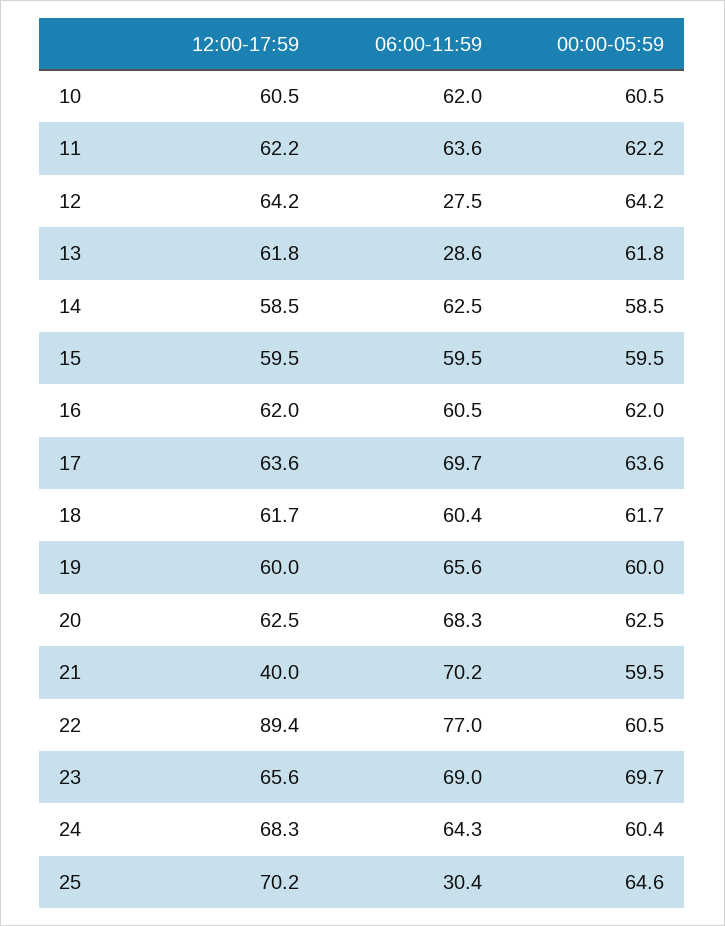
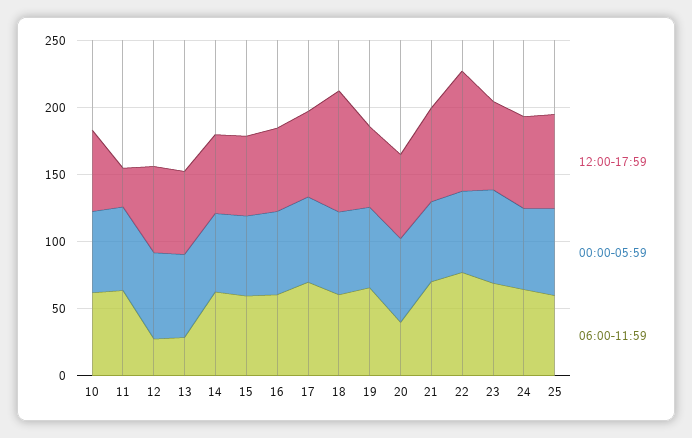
12:00-17:59, 11: 62.2 -> 30
12:00-17:59, 18: 61.7 -> 90
06:00-11:59, 20: 68.3 -> 40
12:00-17:59, 21: 40 -> 70
06:00-11:59, 25: 30.4 -> 60

